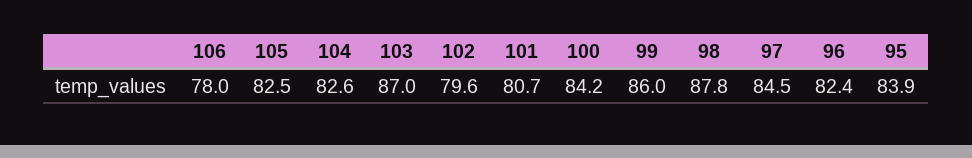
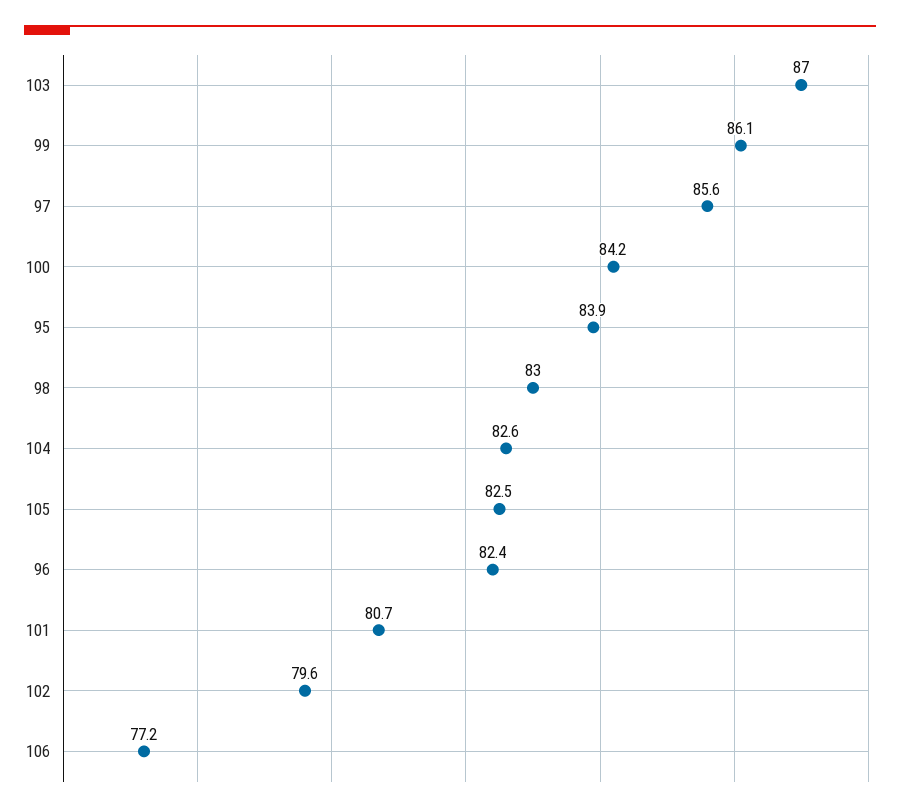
106: 78 -> 77.2
99: 86 -> 86.1
98: 87.8 -> 83
97: 84.5 -> 85.6

